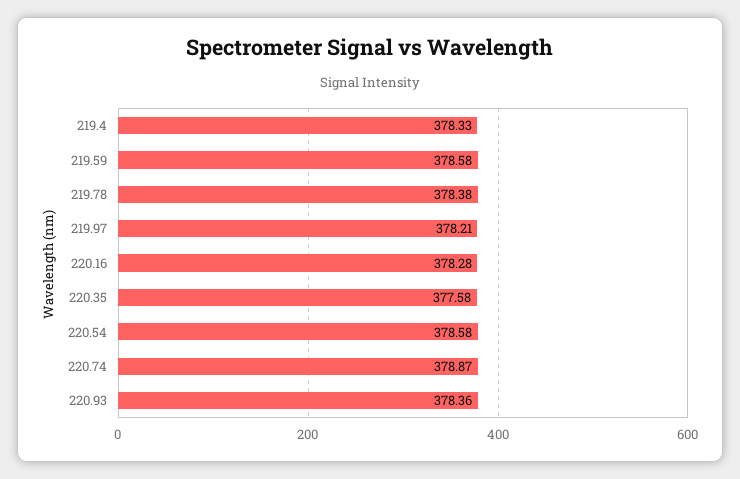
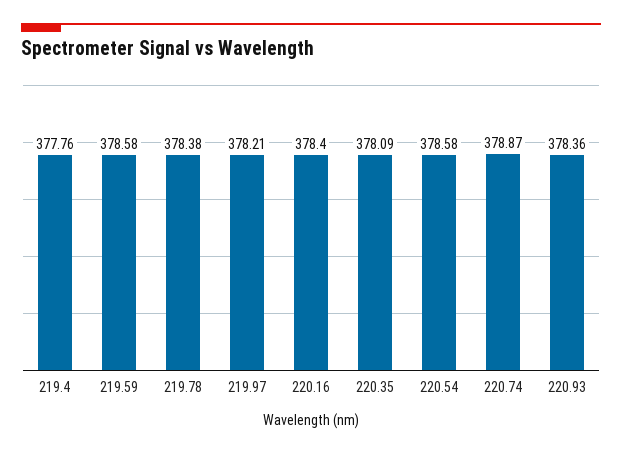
219.4: 378.33 -> 377.76
220.16: 378.28 -> 378.4
220.35: 377.58 -> 378.09

